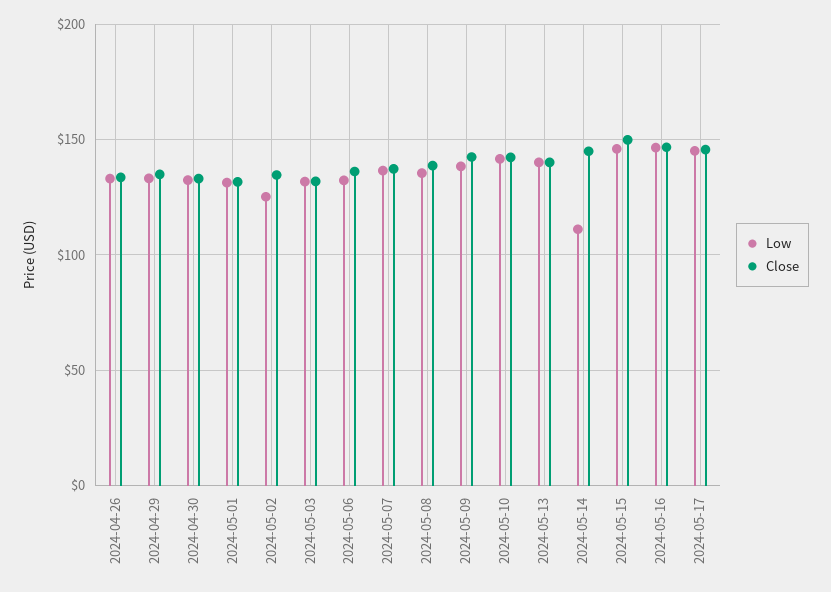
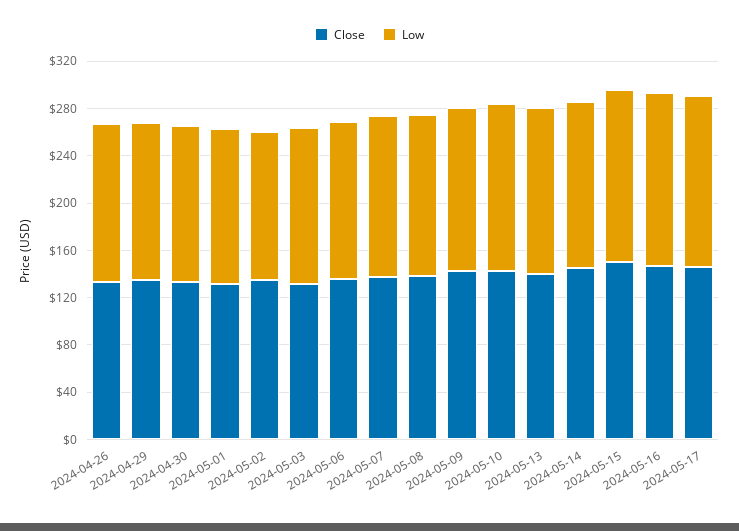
Low, 2024-05-14: 110 -> 140

